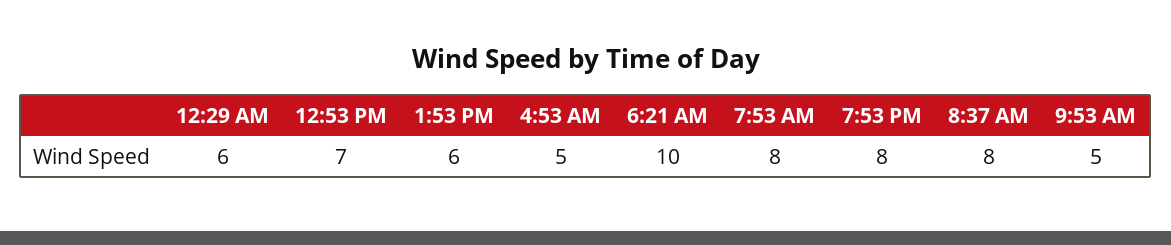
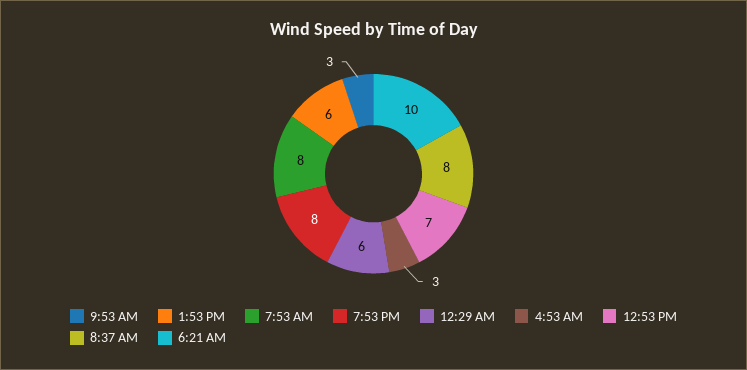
4:53 AM: 5 -> 3
9:53 AM: 5 -> 3

